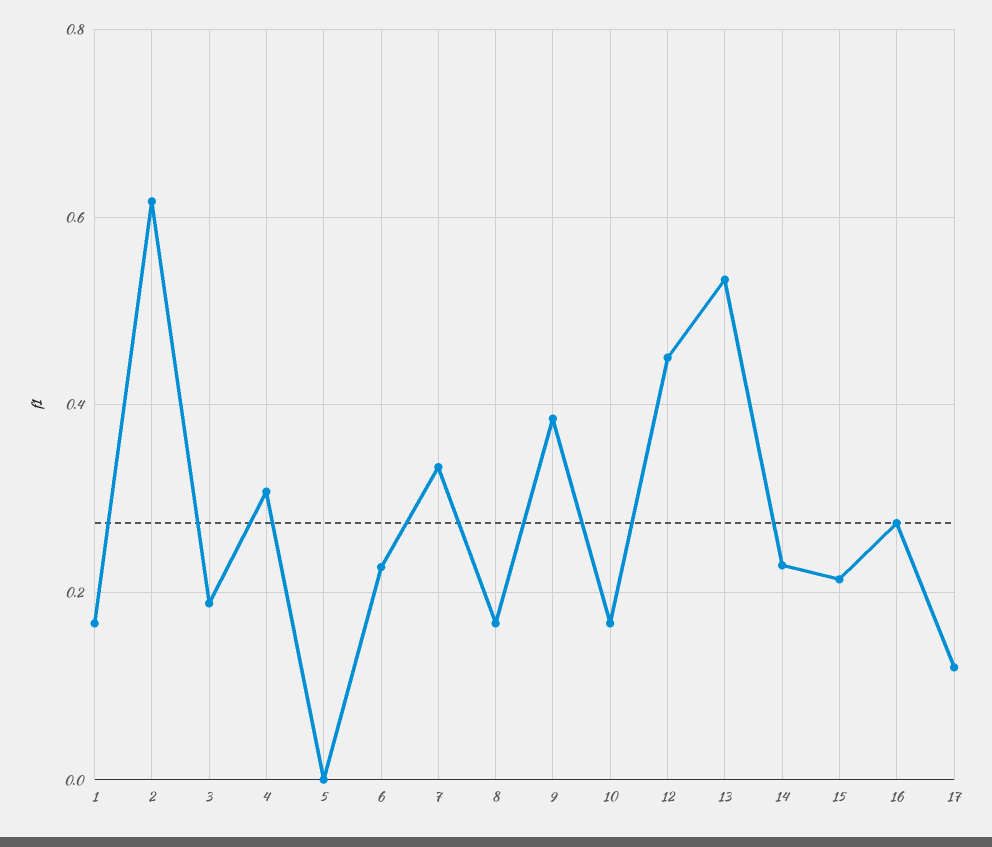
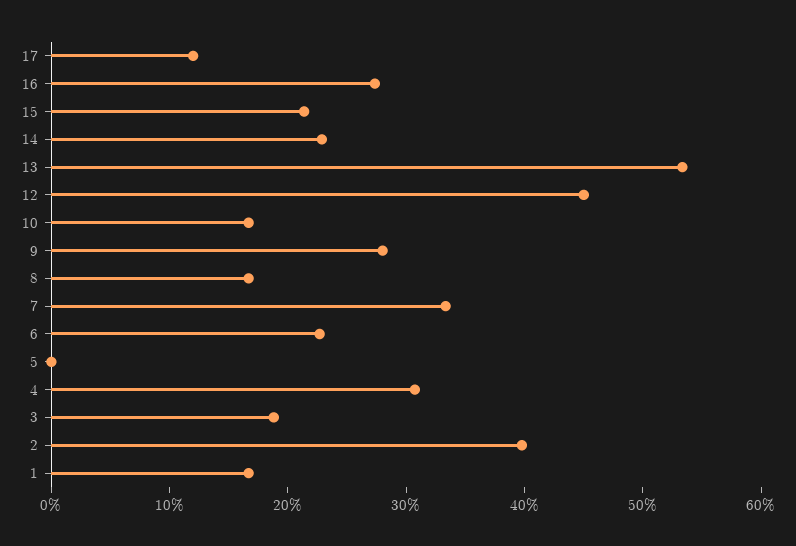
2: 0.62 -> 0.4
9: 0.38 -> 0.28

